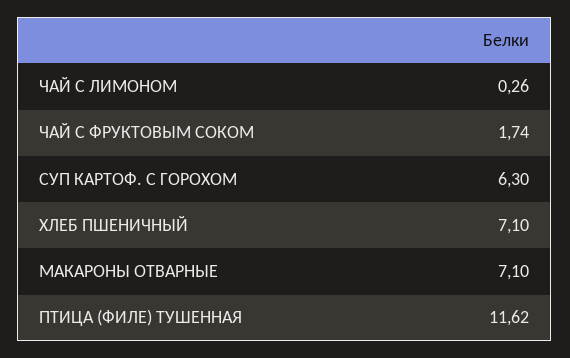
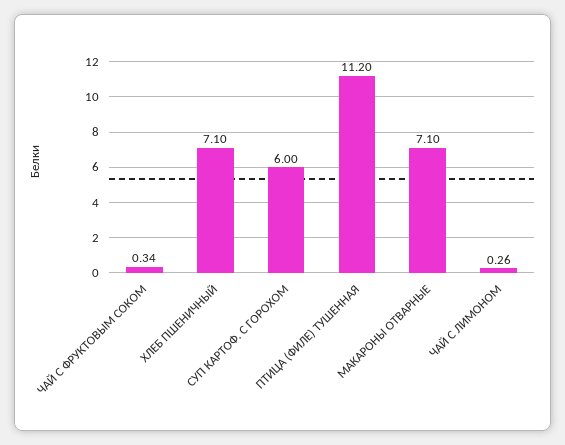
ЧАЙ С ФРУКТОВЫМ СОКОМ: 1.74 -> 0.34
СУП КАРТОФ. С ГОРОХОМ: 6.3 -> 6
ПТИЦА (ФИЛЕ) ТУШЕННАЯ: 11.62 -> 11.2

